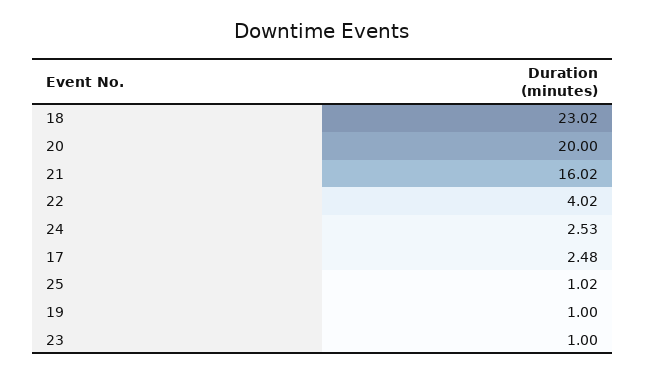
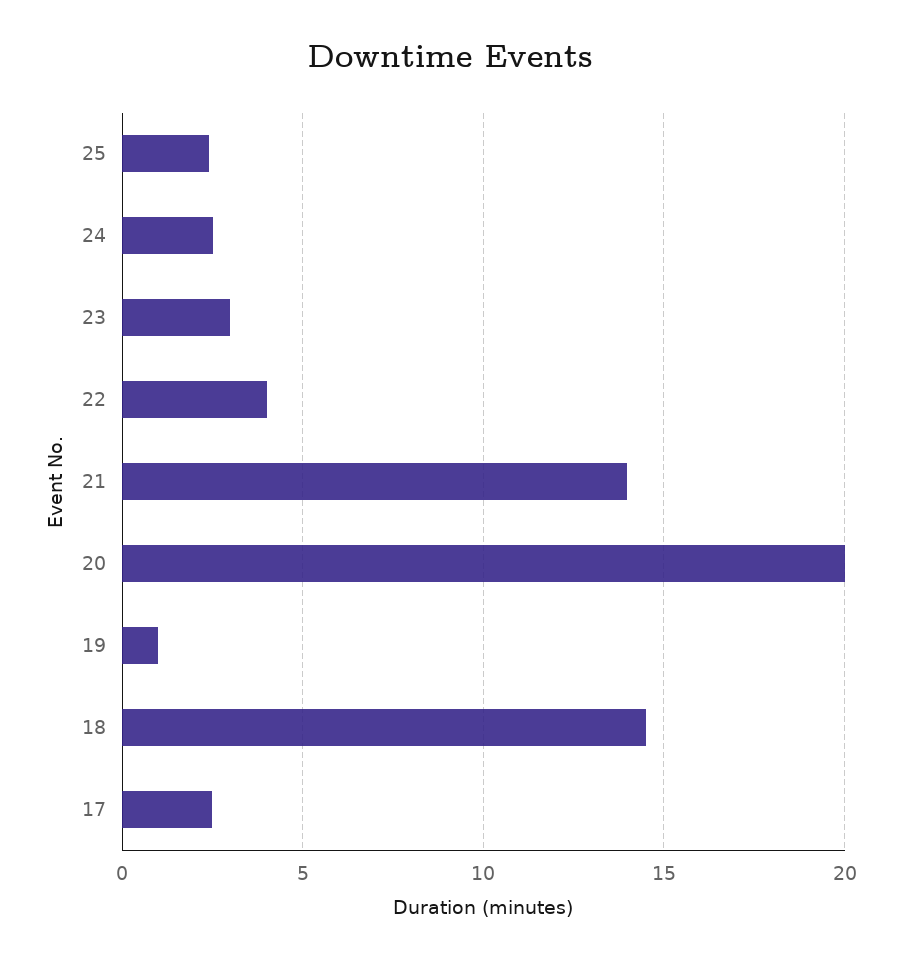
18: 23.02 -> 14.5
21: 16.02 -> 14
25: 1.02 -> 2.5
23: 1 -> 3

